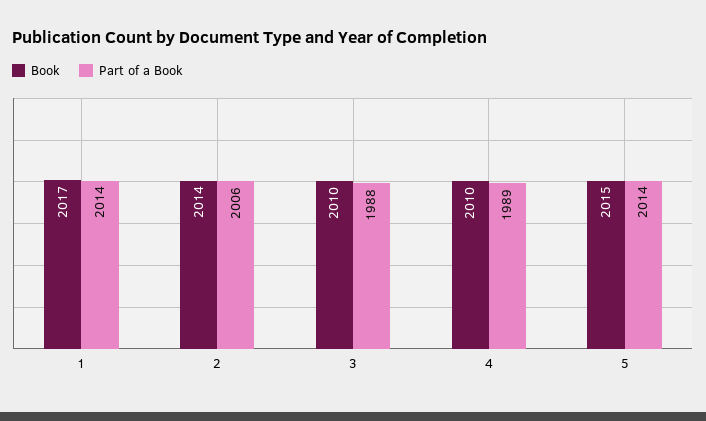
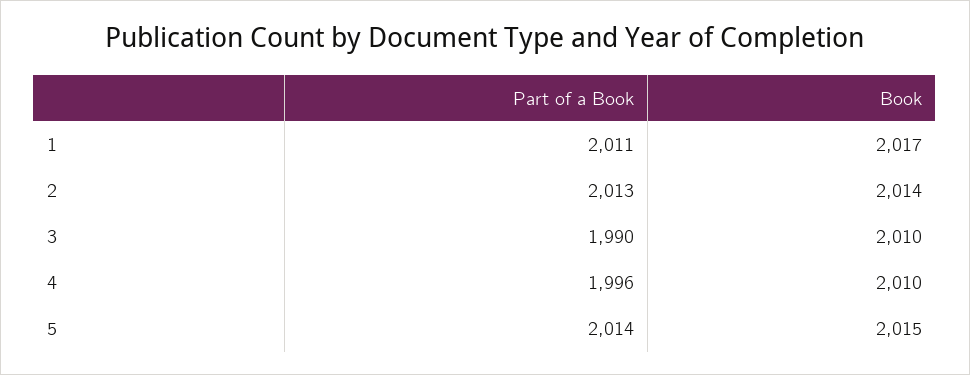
Part of a Book, 1: 2014 -> 2011
Part of a Book, 2: 2006 -> 2013
Part of a Book, 3: 1988 -> 1990
Part of a Book, 4: 1989 -> 1996

